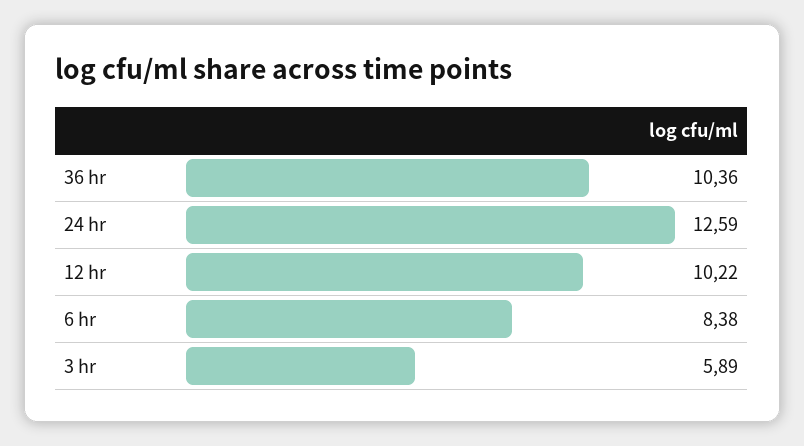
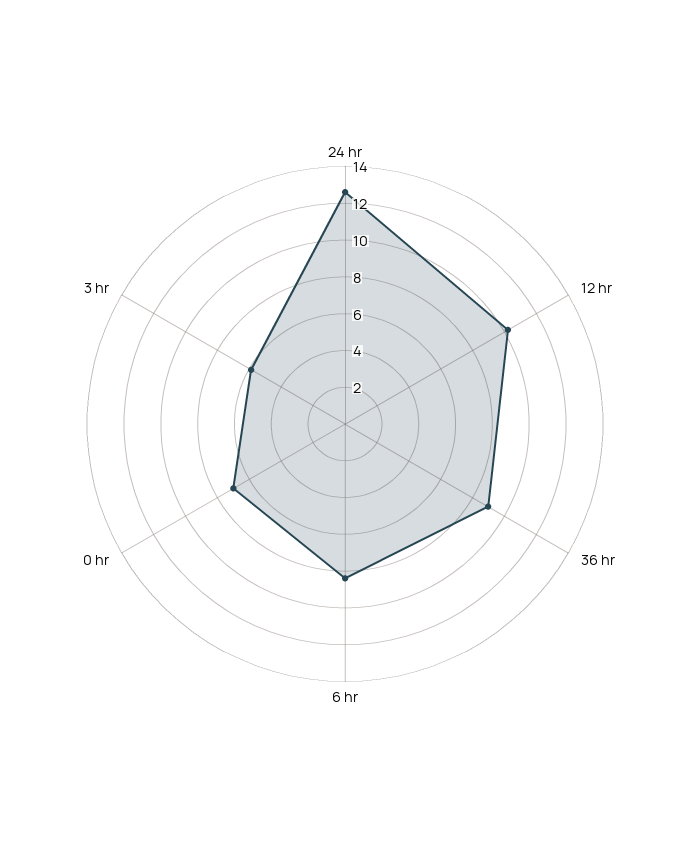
36 hr: 10.36 -> 9
0 hr: none -> 7

